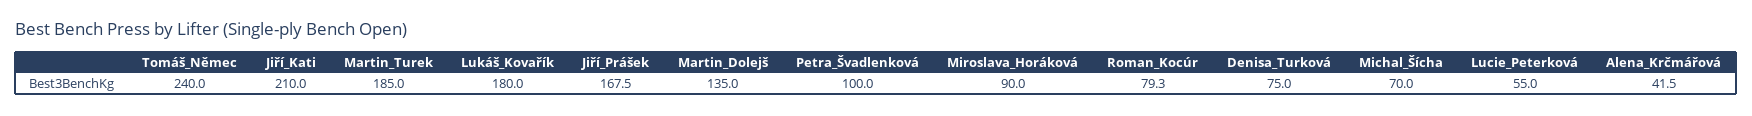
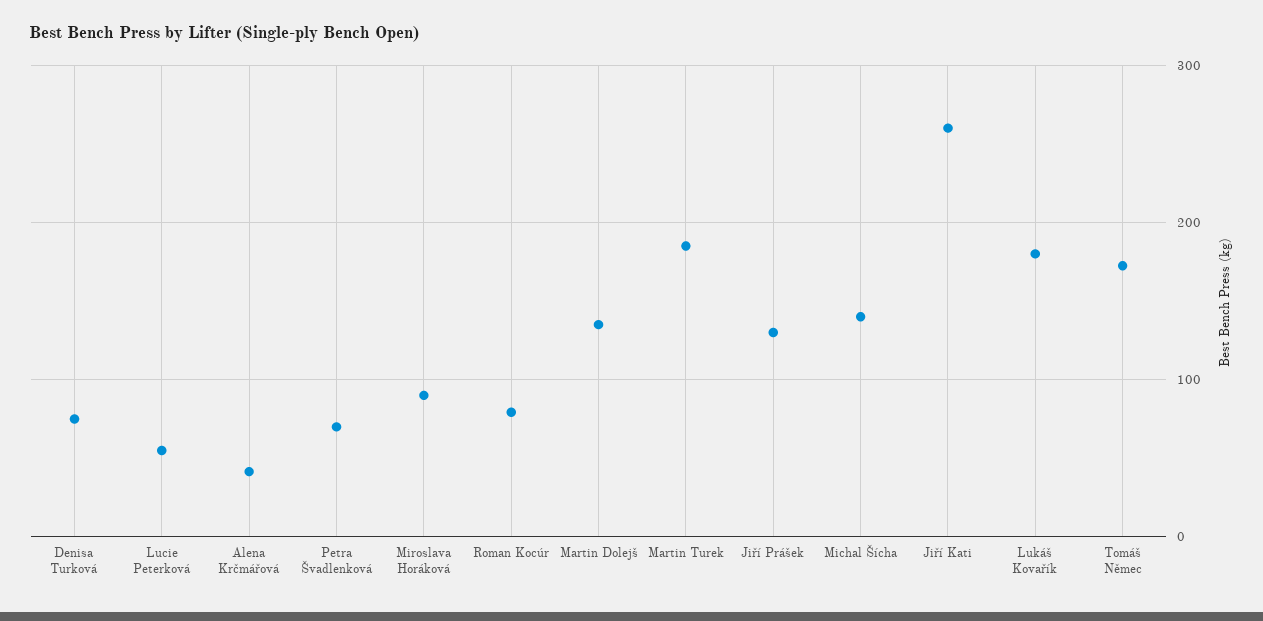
Tomáš_Němec: 240 -> 170
Jiří_Kati: 210 -> 260
Jiří_Prášek: 167.5 -> 130
Petra_Švadlenková: 100 -> 70
Michal_Šícha: 70 -> 140

